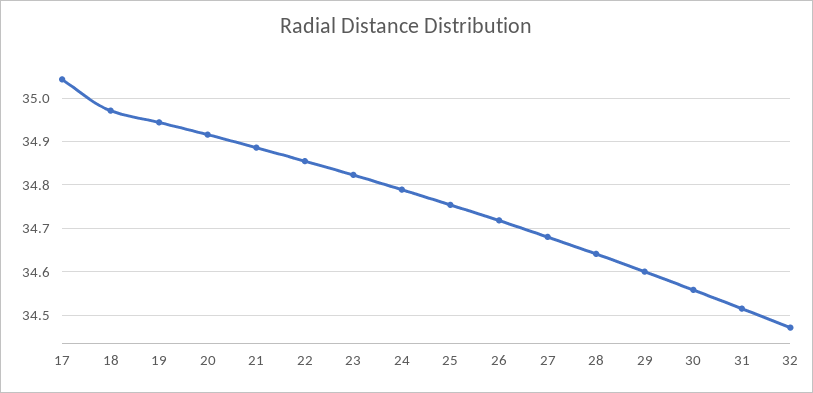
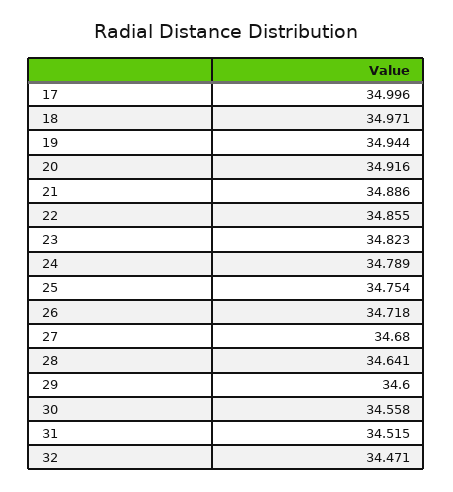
17: 35.04 -> 34.996

